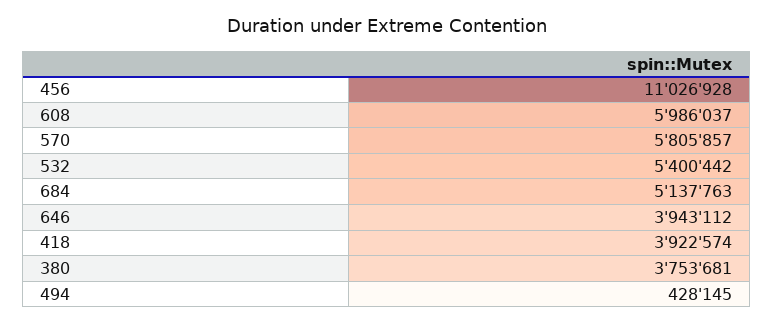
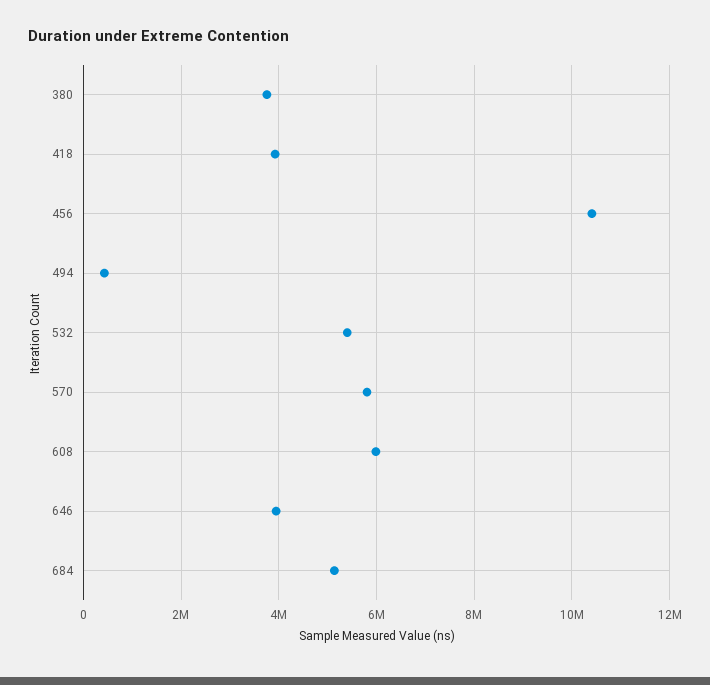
456: 11026928 -> 10400000

